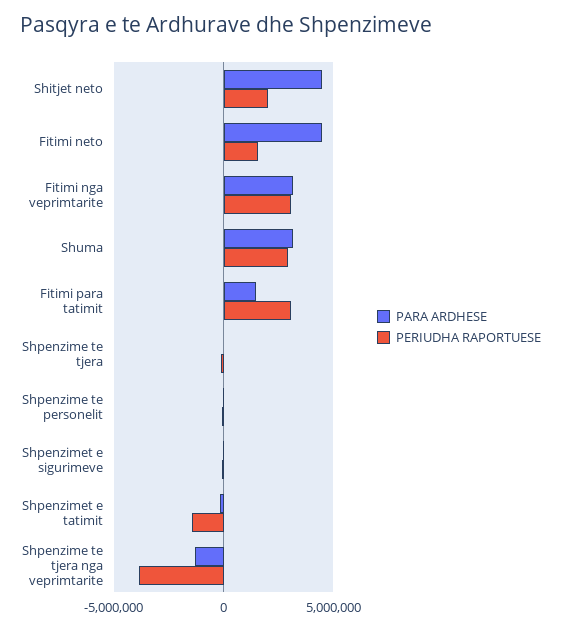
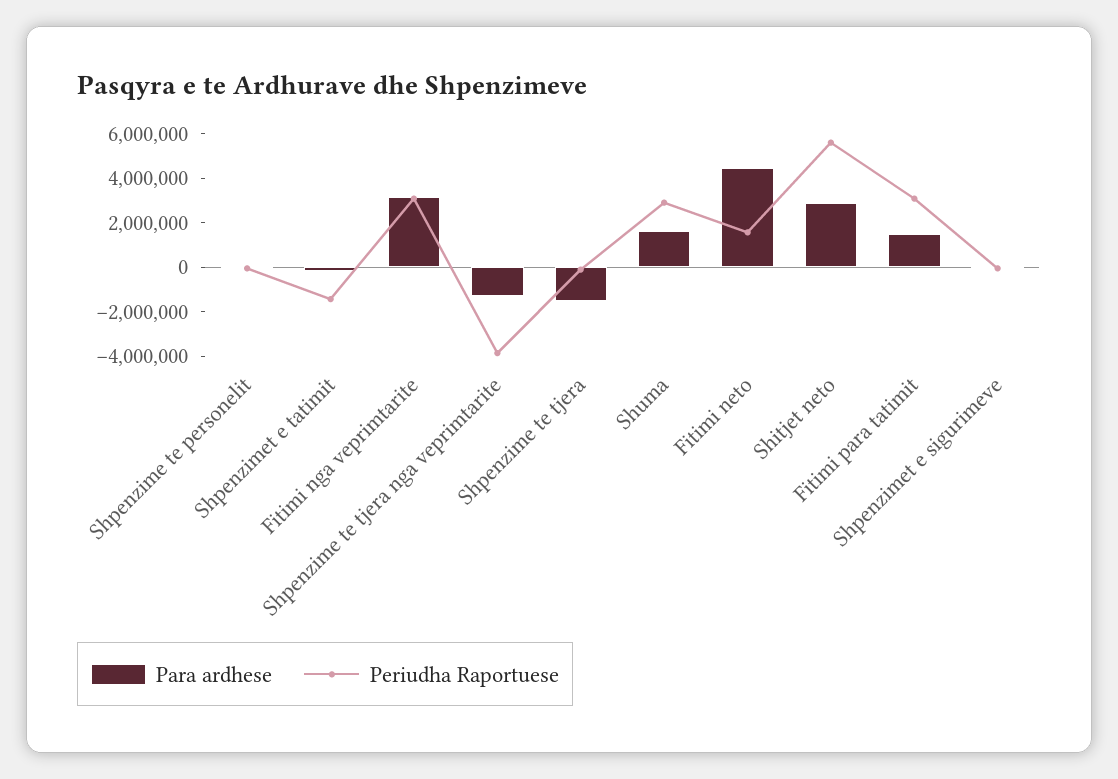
PARA ARDHESE, Shitjet neto: 4500000 -> 3000000
PERIUDHA RAPORTUESE, Shitjet neto: 2000000 -> 5500000
PARA ARDHESE, Shuma: 3000000 -> 1500000
PARA ARDHESE, Shpenzime te tjera: 0 -> -1500000

